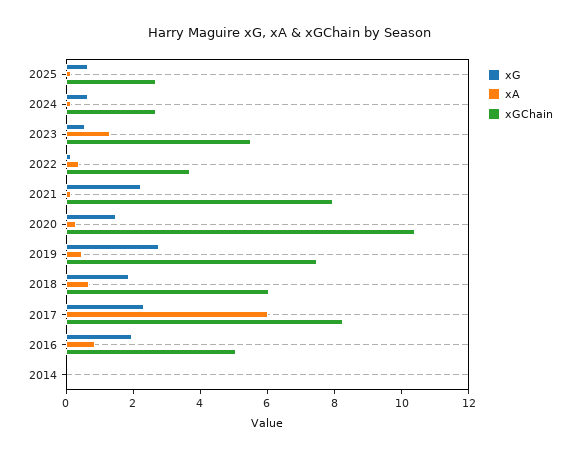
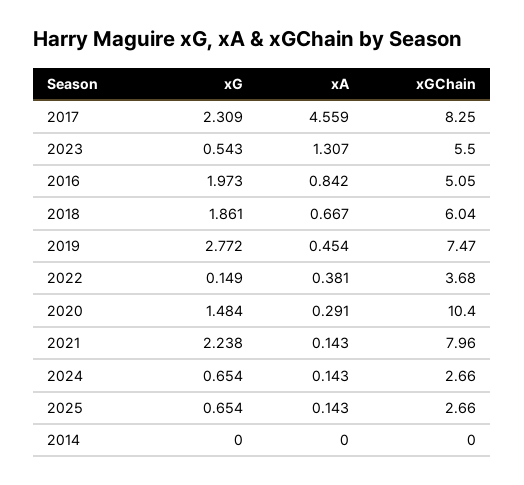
xA, 2017: 6 -> 4.559

